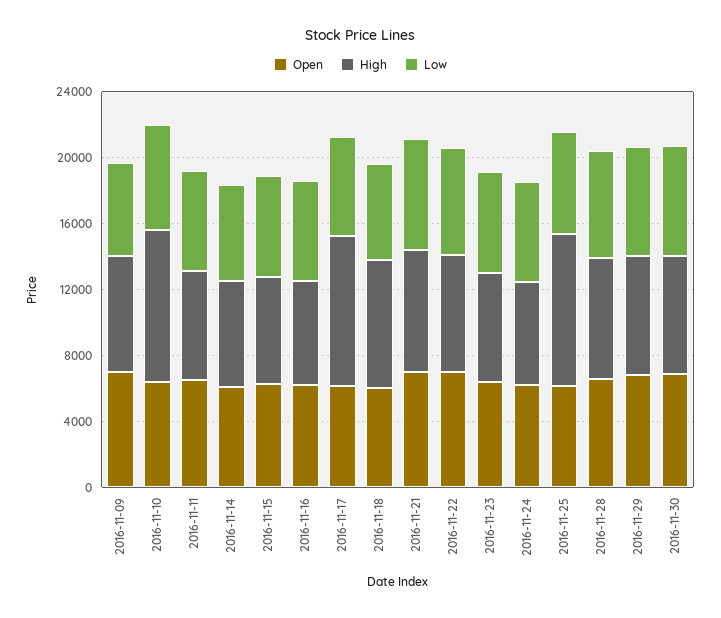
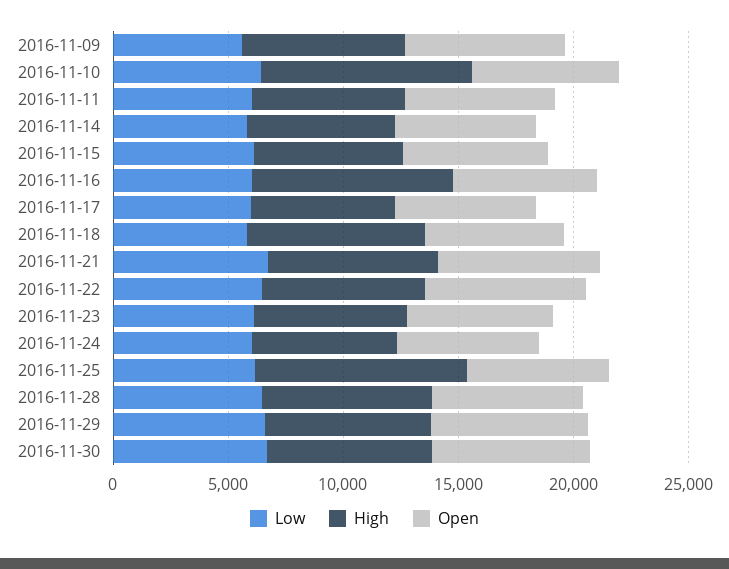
High, 2016-11-16: 6000 -> 9000
High, 2016-11-17: 9000 -> 6000

